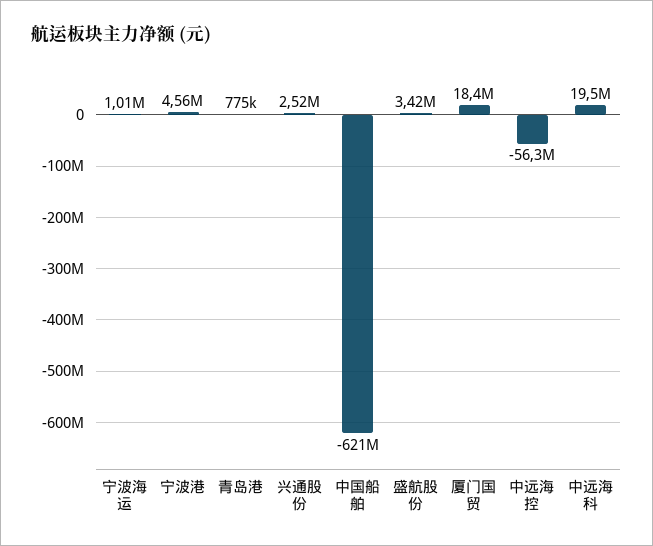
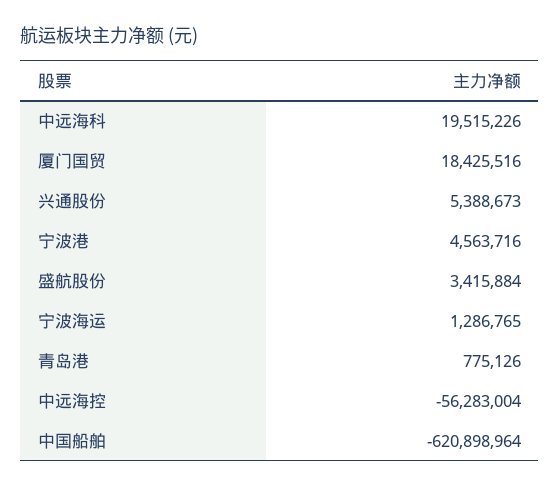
宁波海运: 1010000 -> 1286765
兴通股份: 2520000 -> 5388673

